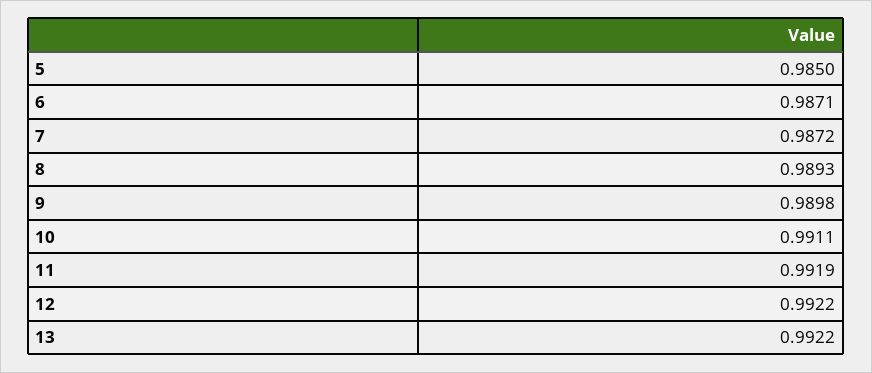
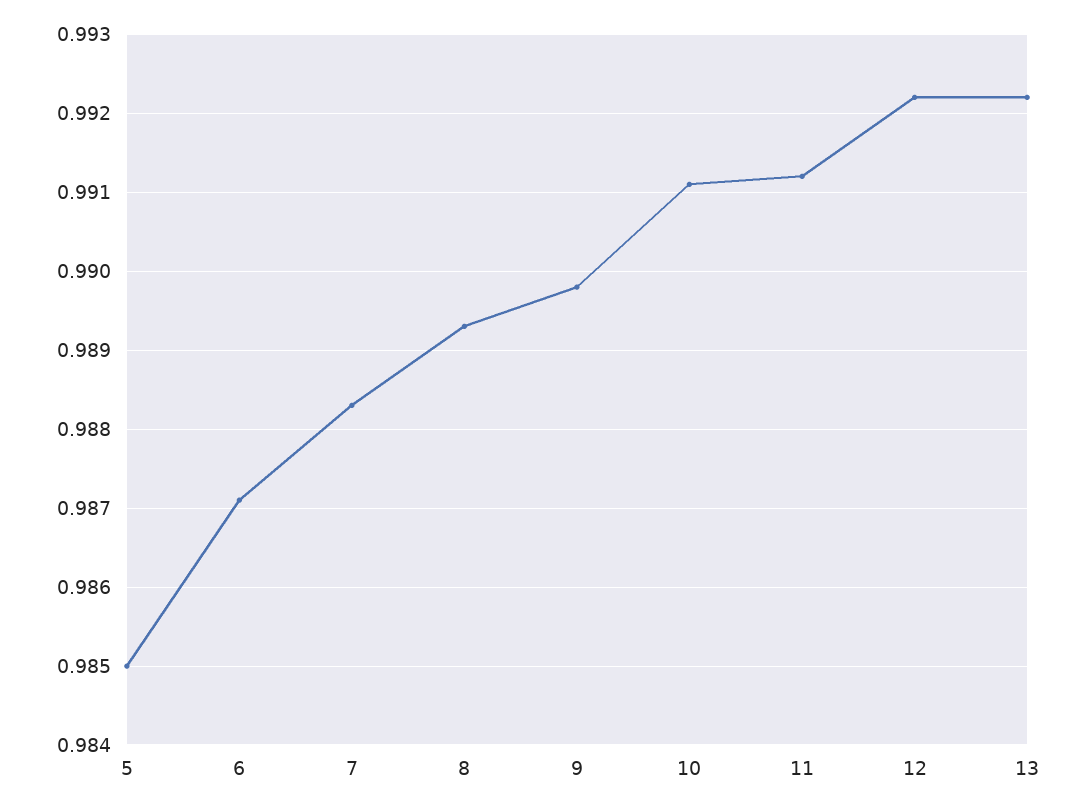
7: 0.9872 -> 0.9883
11: 0.9919 -> 0.9912

